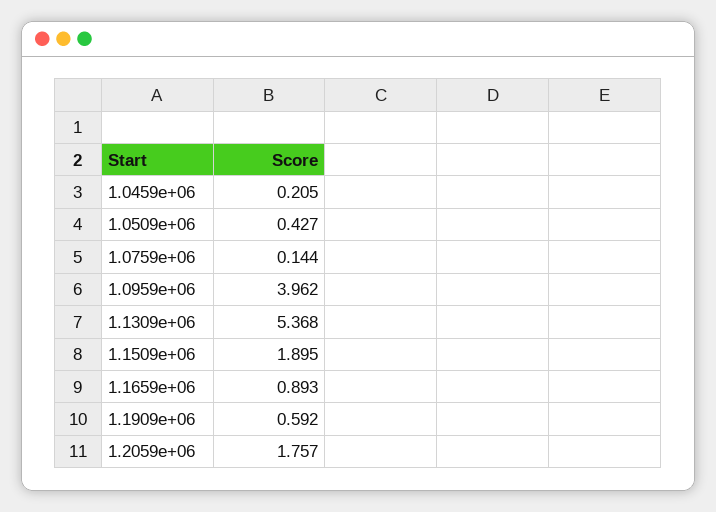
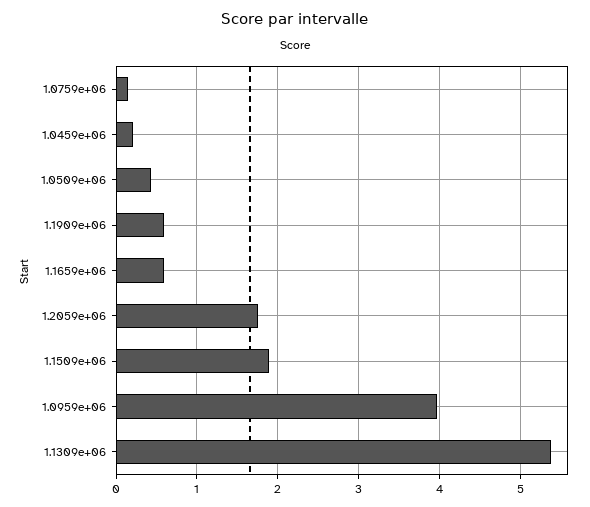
1.1659e+06: 0.893 -> 0.6

